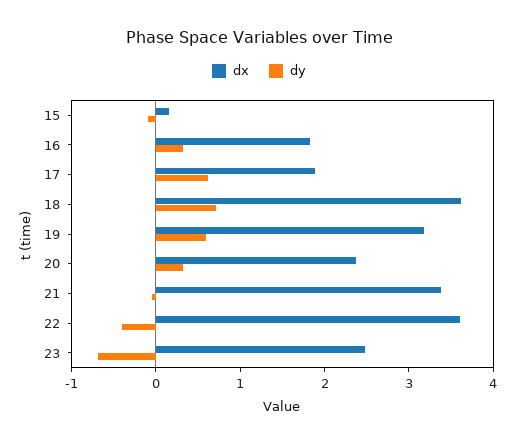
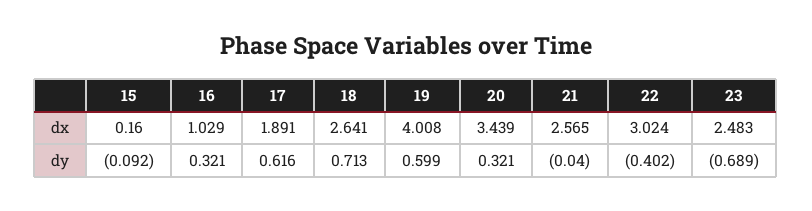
dx, 16: 1.8 -> 1.029
dx, 18: 3.6 -> 2.641
dx, 19: 3.2 -> 4.008
dx, 20: 2.4 -> 3.439
dx, 21: 3.4 -> 2.565
dx, 22: 3.6 -> 3.024

